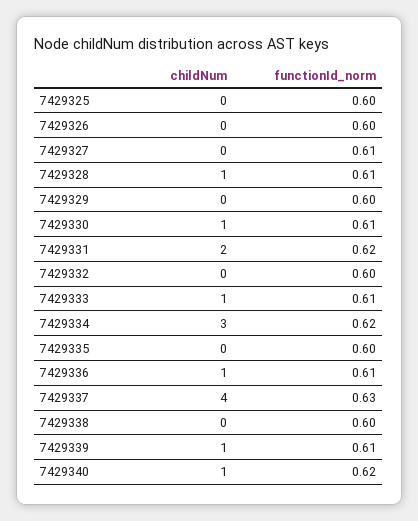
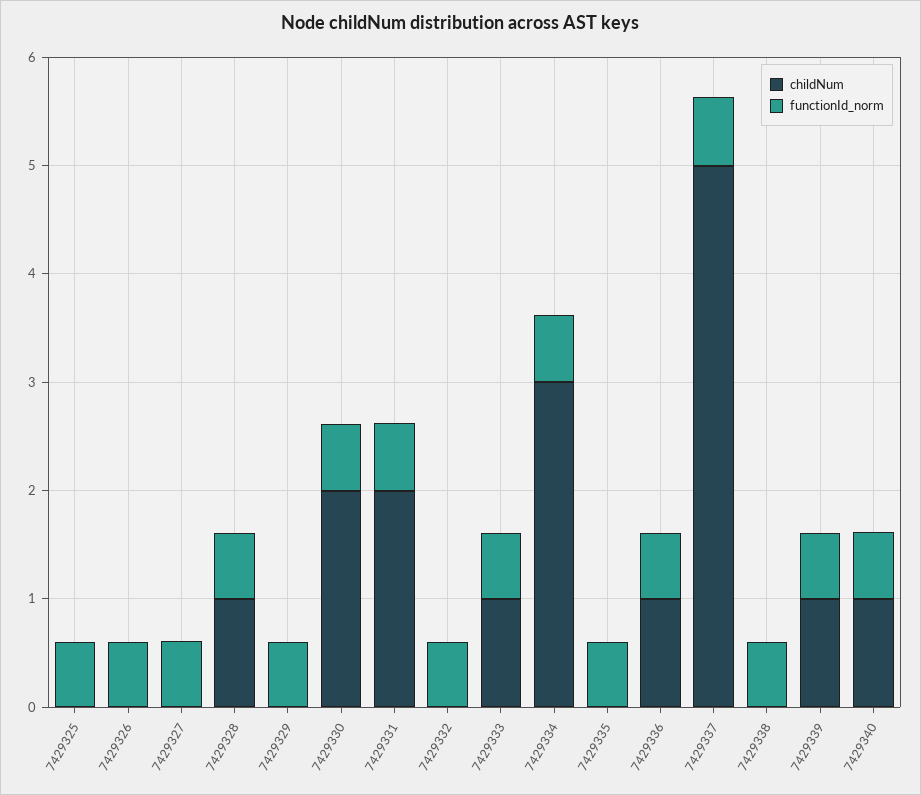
childNum, 7429330: 1 -> 2
childNum, 7429337: 4 -> 5

